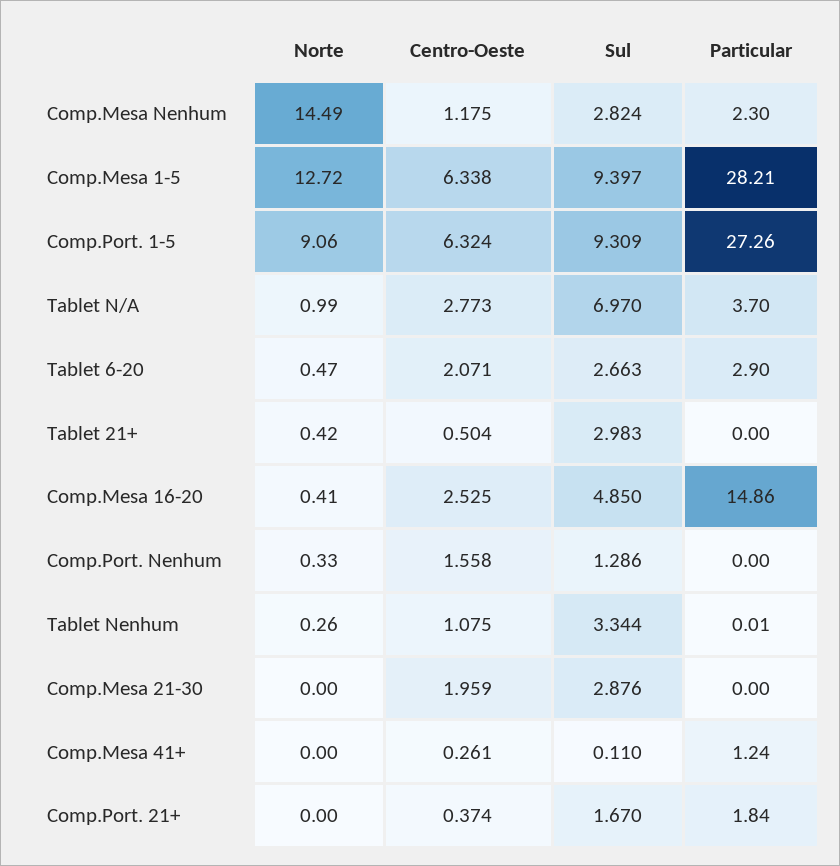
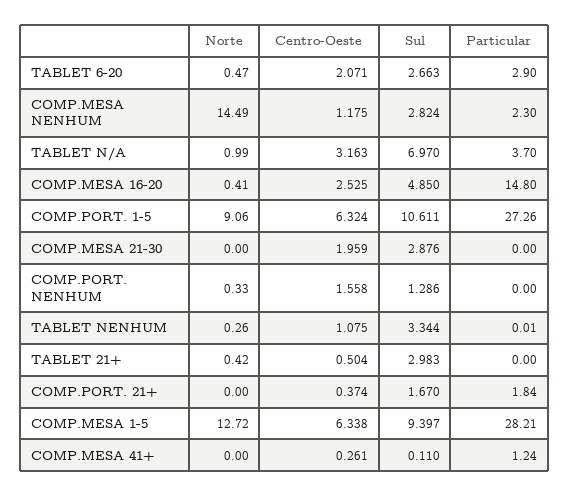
Sul, Comp.Port. 1-5: 9.309 -> 10.611
Centro-Oeste, Tablet N/A: 2.773 -> 3.163
Particular, Comp.Mesa 16-20: 14.86 -> 14.8

